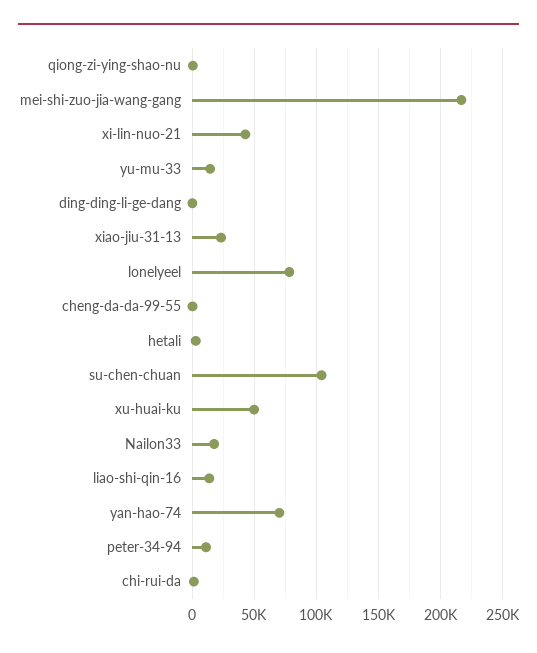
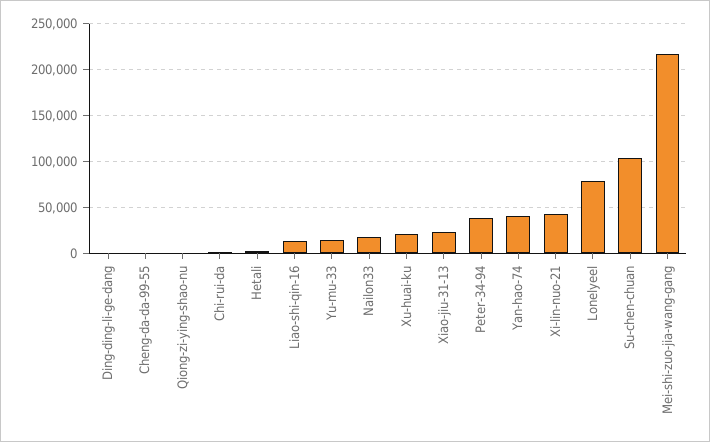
xu-huai-ku: 50000 -> 20000
yan-hao-74: 70000 -> 40000
peter-34-94: 10000 -> 40000

